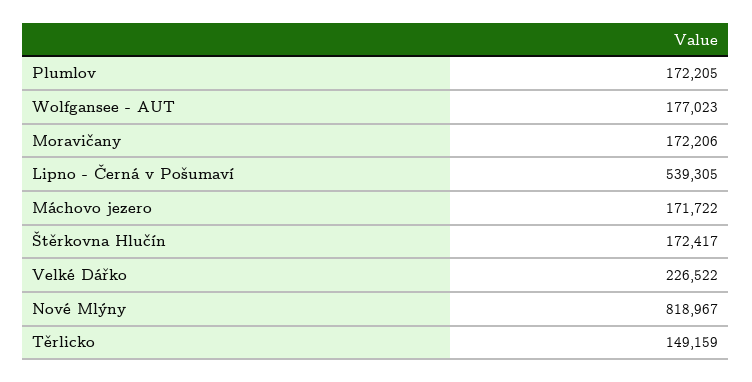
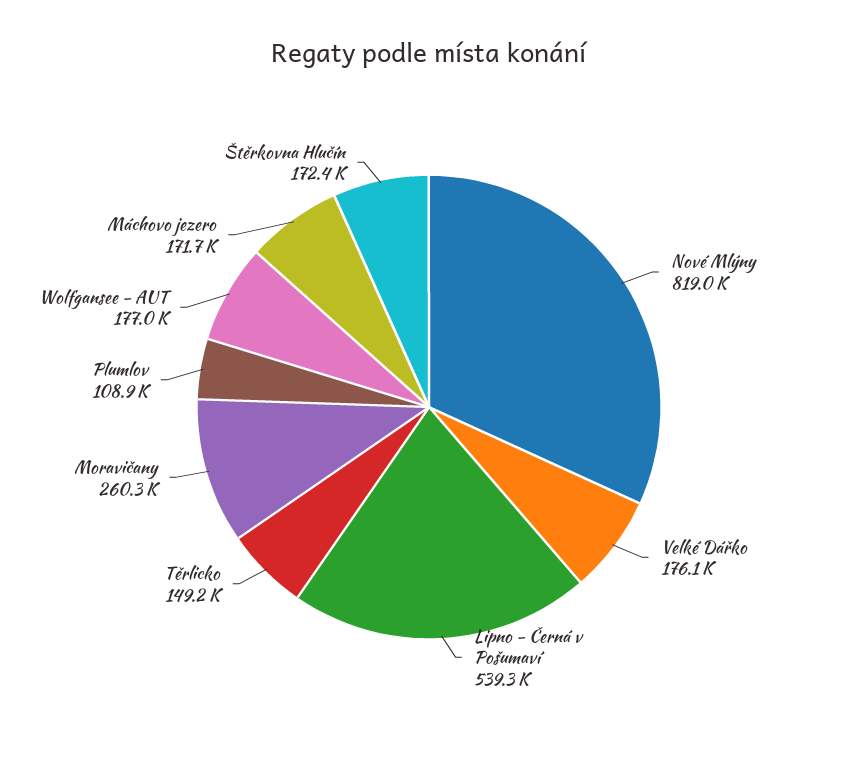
Plumlov: 172205 -> 108900
Moravičany: 172206 -> 260300
Velké Dářko: 226522 -> 176100

